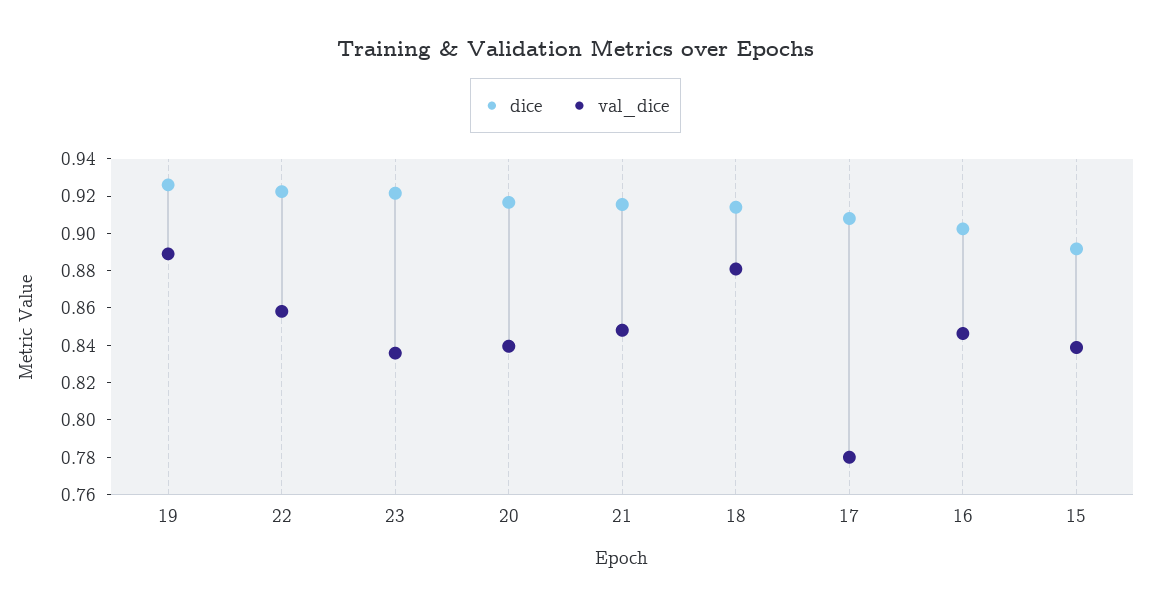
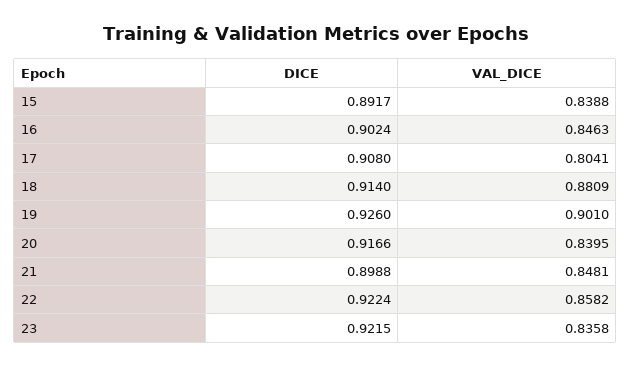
val_dice, 19: 0.89 -> 0.901
dice, 21: 0.915 -> 0.8988
val_dice, 17: 0.78 -> 0.8041

